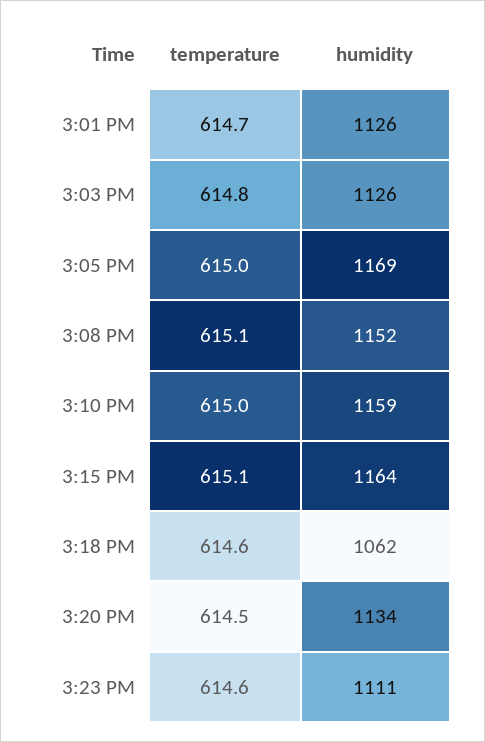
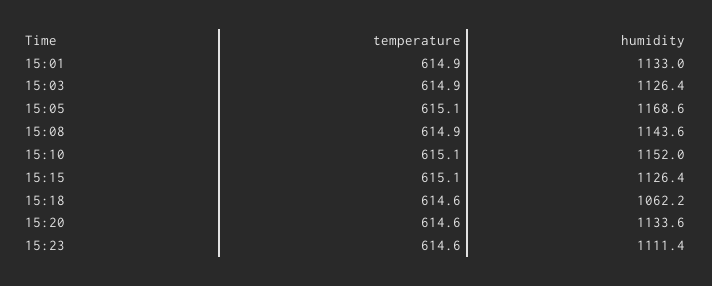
temperature, 3:01 PM: 614.7 -> 614.9
humidity, 3:01 PM: 1126 -> 1133
temperature, 3:03 PM: 614.8 -> 614.9
temperature, 3:05 PM: 615 -> 615.1
temperature, 3:08 PM: 615.1 -> 614.9
humidity, 3:08 PM: 1152 -> 1143.6
temperature, 3:10 PM: 615 -> 615.1
humidity, 3:10 PM: 1159 -> 1152
humidity, 3:15 PM: 1164 -> 1126.4
temperature, 3:20 PM: 614.5 -> 614.6

